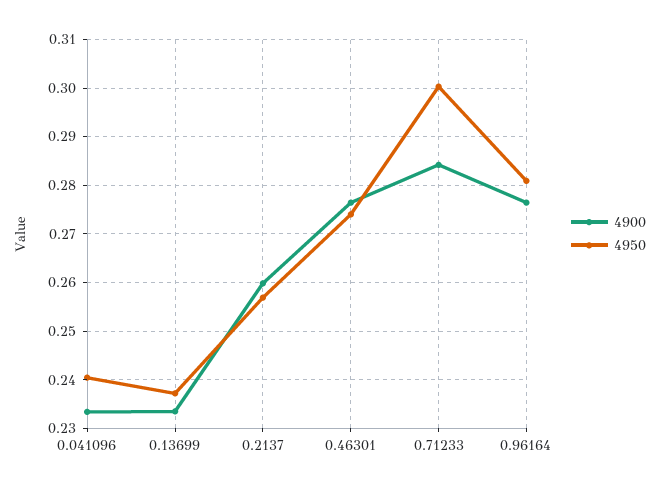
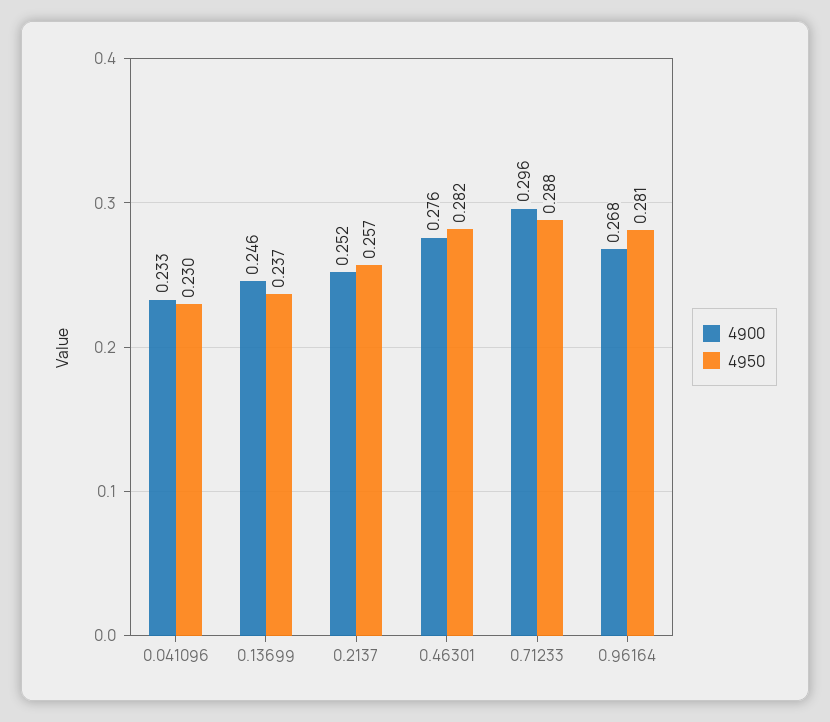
4950, 0.041096: 0.24 -> 0.23
4900, 0.13699: 0.234 -> 0.246
4900, 0.2137: 0.26 -> 0.252
4950, 0.46301: 0.274 -> 0.282
4900, 0.71233: 0.284 -> 0.296
4950, 0.71233: 0.3 -> 0.288
4900, 0.96164: 0.276 -> 0.268

